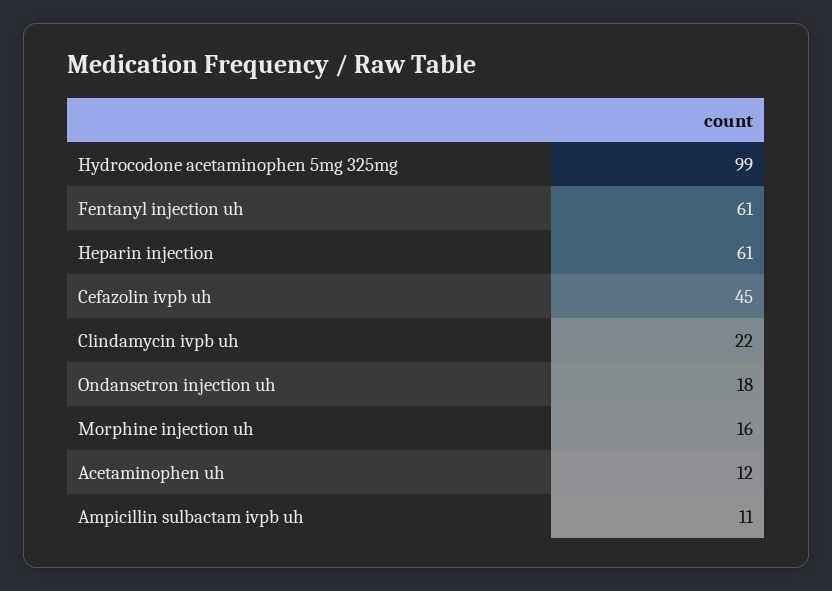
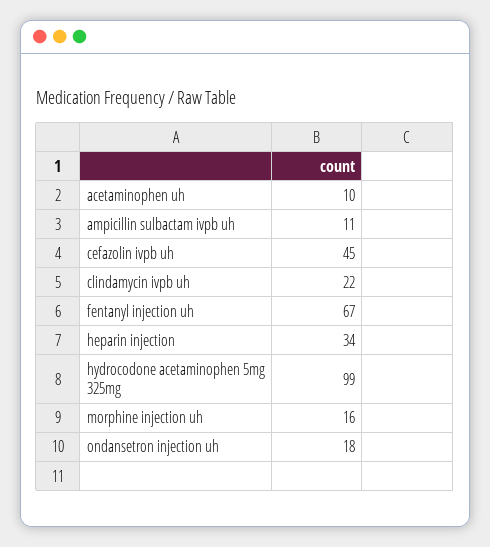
Fentanyl injection uh: 61 -> 67
Heparin injection: 61 -> 34
Acetaminophen uh: 12 -> 10

